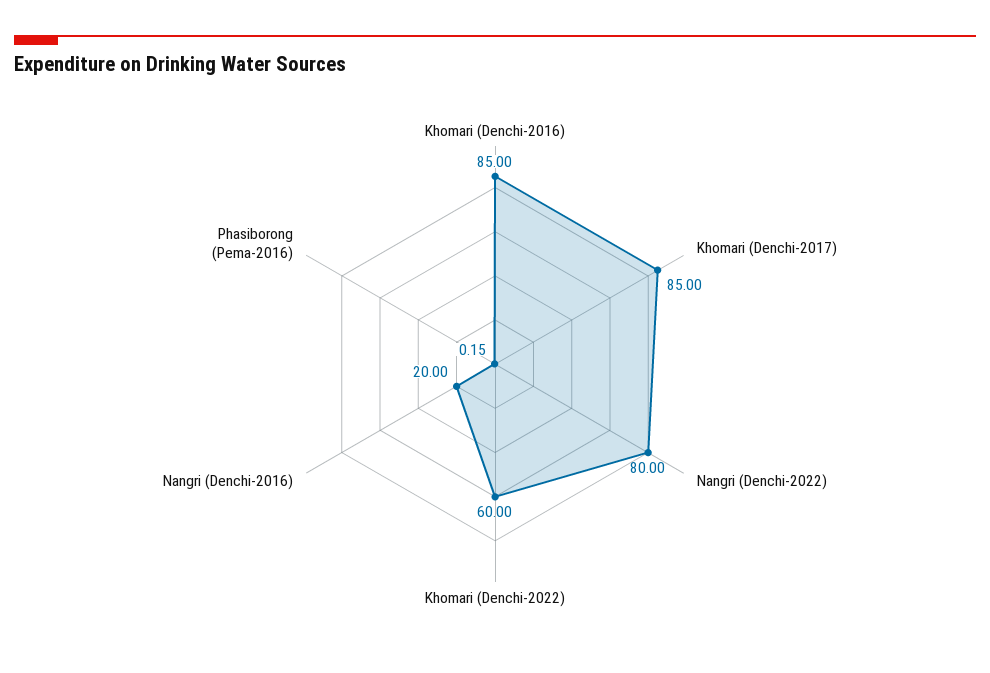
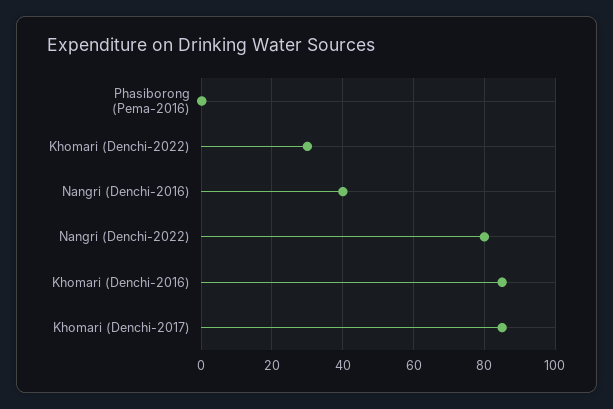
Khomari (Denchi-2022): 60 -> 30
Nangri (Denchi-2016): 20 -> 40

